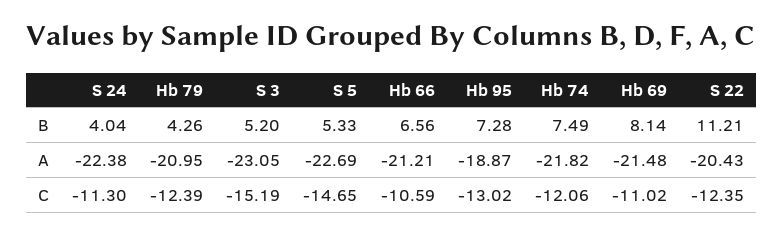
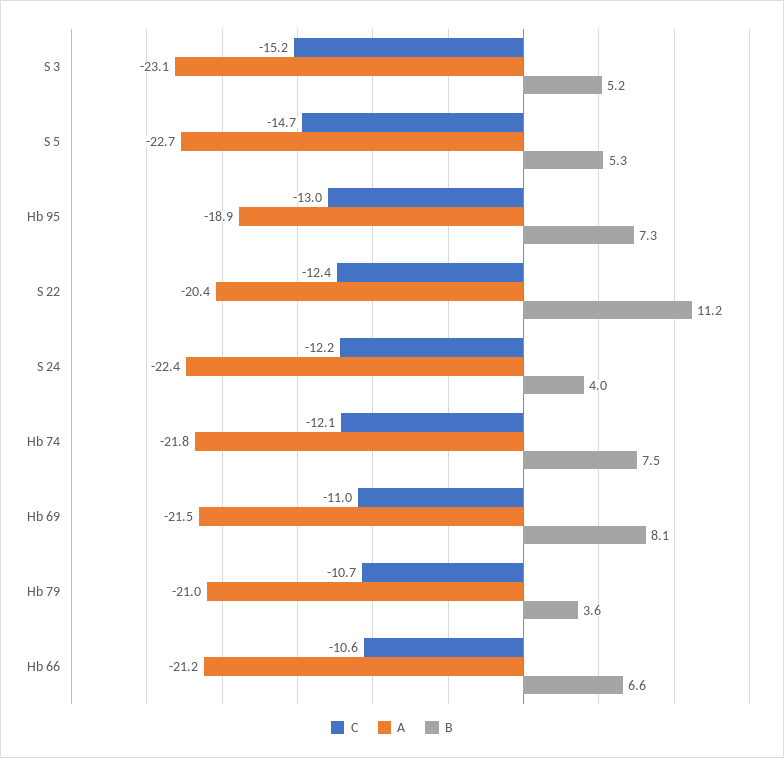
B, Hb 79: 4.26 -> 3.6
C, S 24: -11.3 -> -12.2
C, Hb 79: -12.39 -> -10.7

